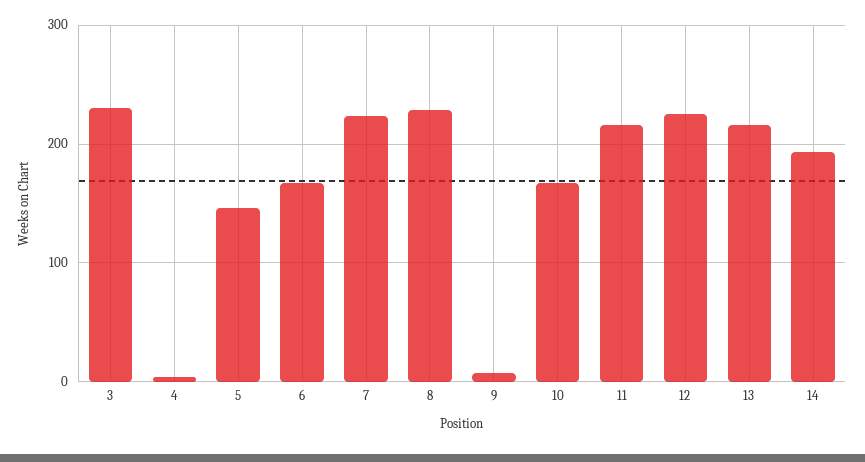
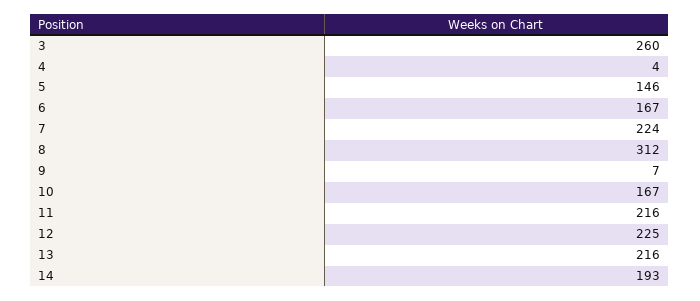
3: 230 -> 260
8: 230 -> 312

